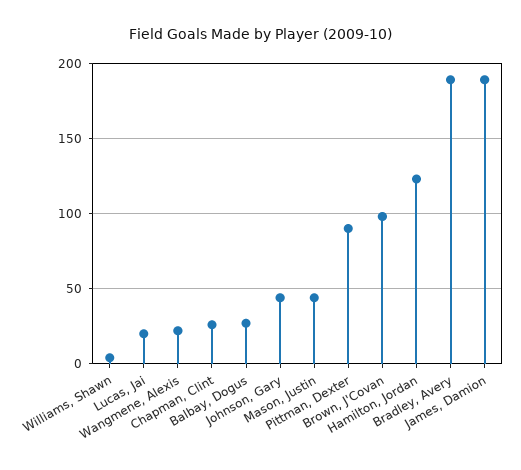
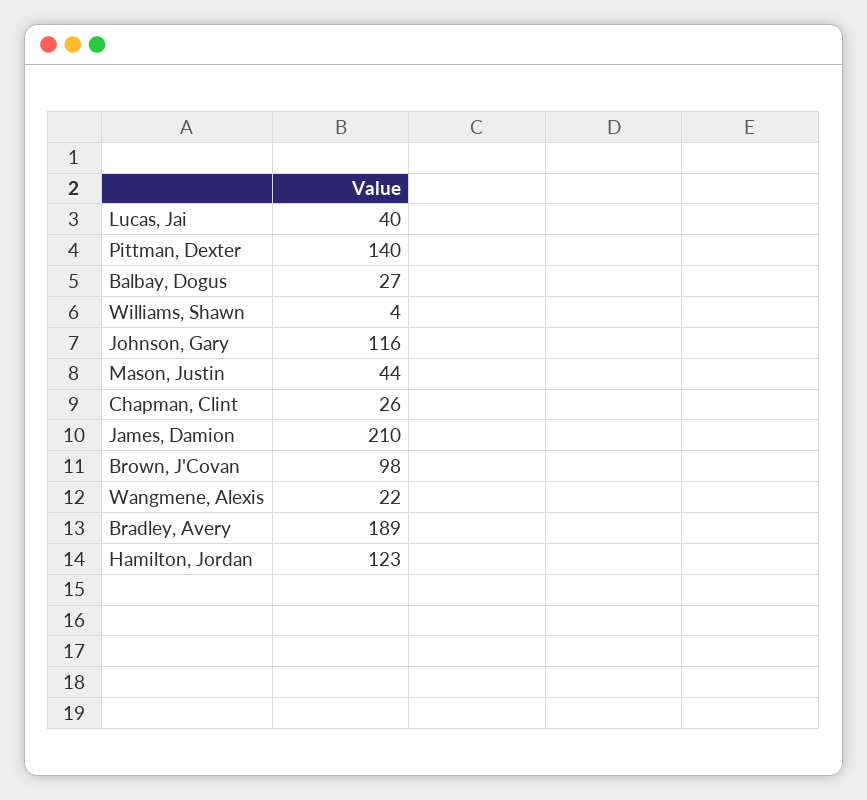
Lucas, Jai: 20 -> 40
Johnson, Gary: 45 -> 116
Pittman, Dexter: 90 -> 140
James, Damion: 190 -> 210

